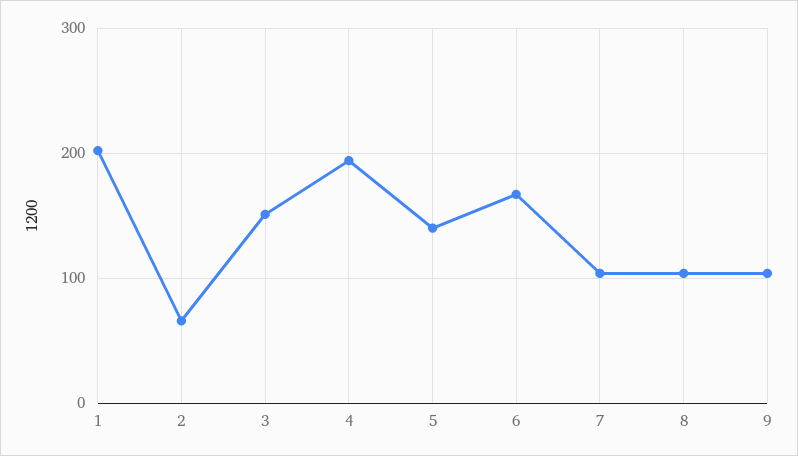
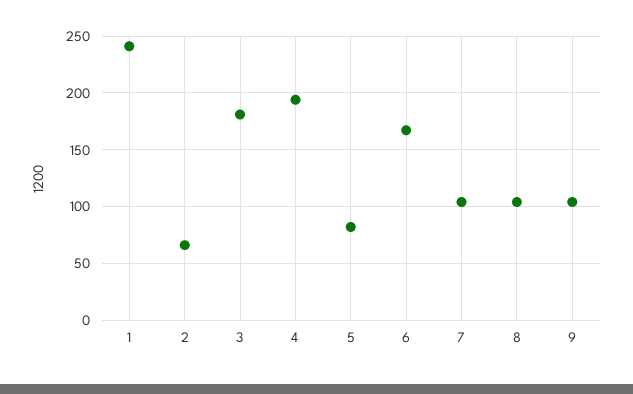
1: 200 -> 240
3: 150 -> 180
5: 140 -> 80

